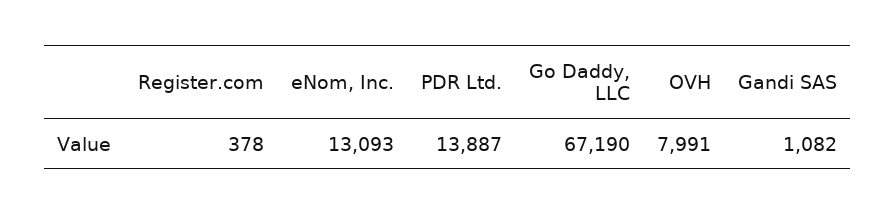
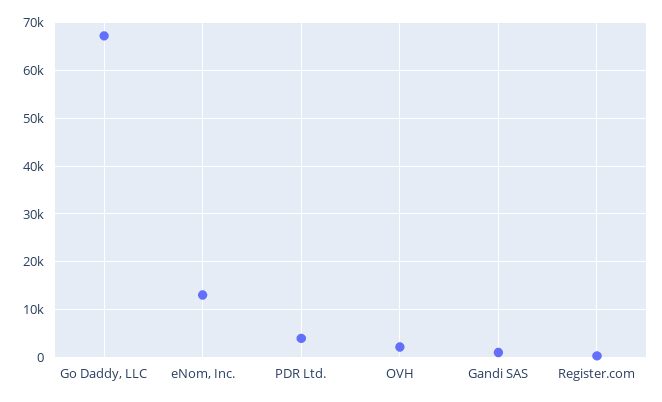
PDR Ltd.: 13887 -> 4000
OVH: 7991 -> 2000

